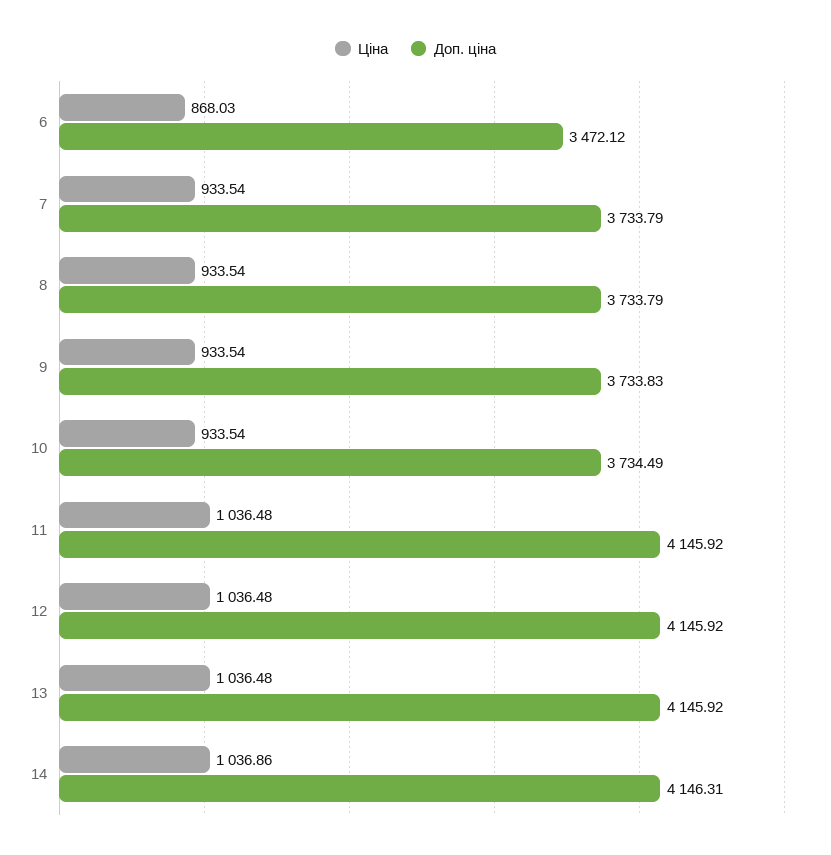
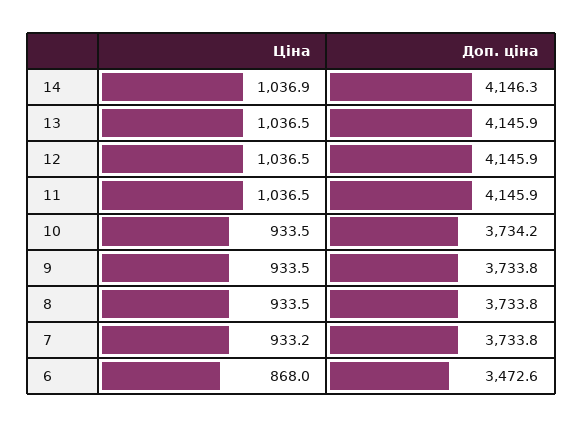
Доп. ціна, 6: 3472.12 -> 3472.6
Ціна, 7: 933.54 -> 933.2
Доп. ціна, 10: 3734.49 -> 3734.2

